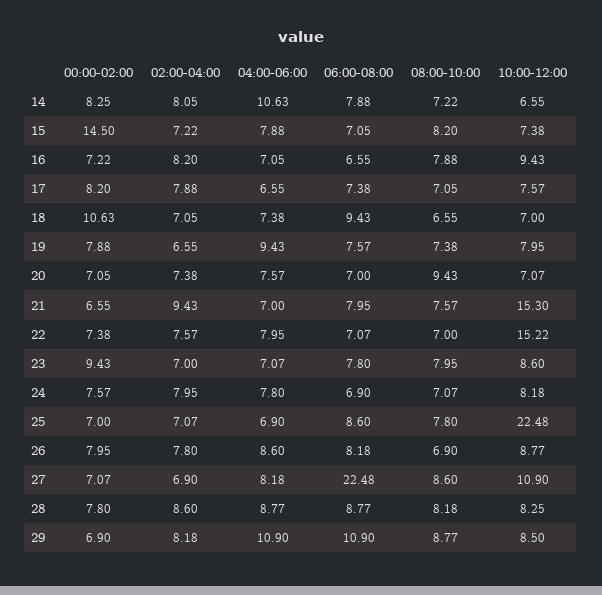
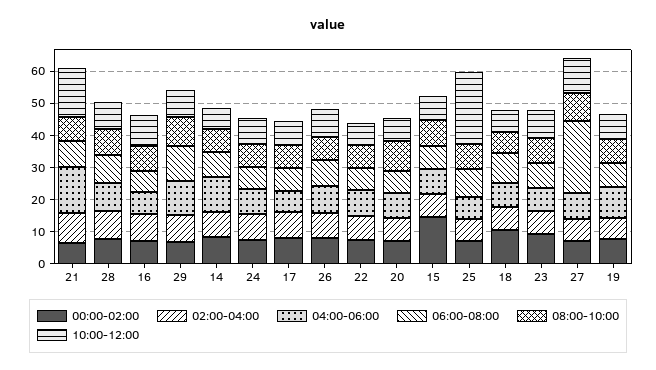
04:00-06:00, 21: 7 -> 15
10:00-12:00, 22: 15.22 -> 7.5

